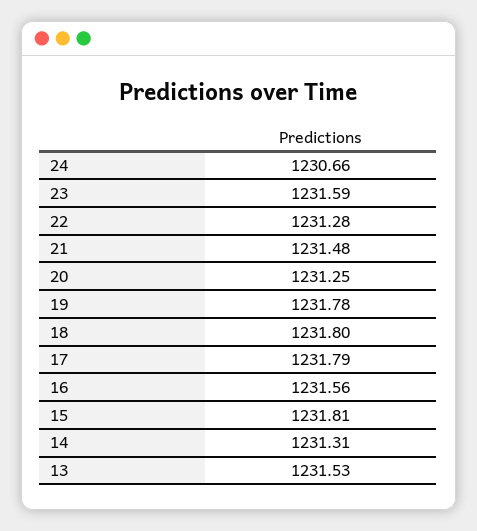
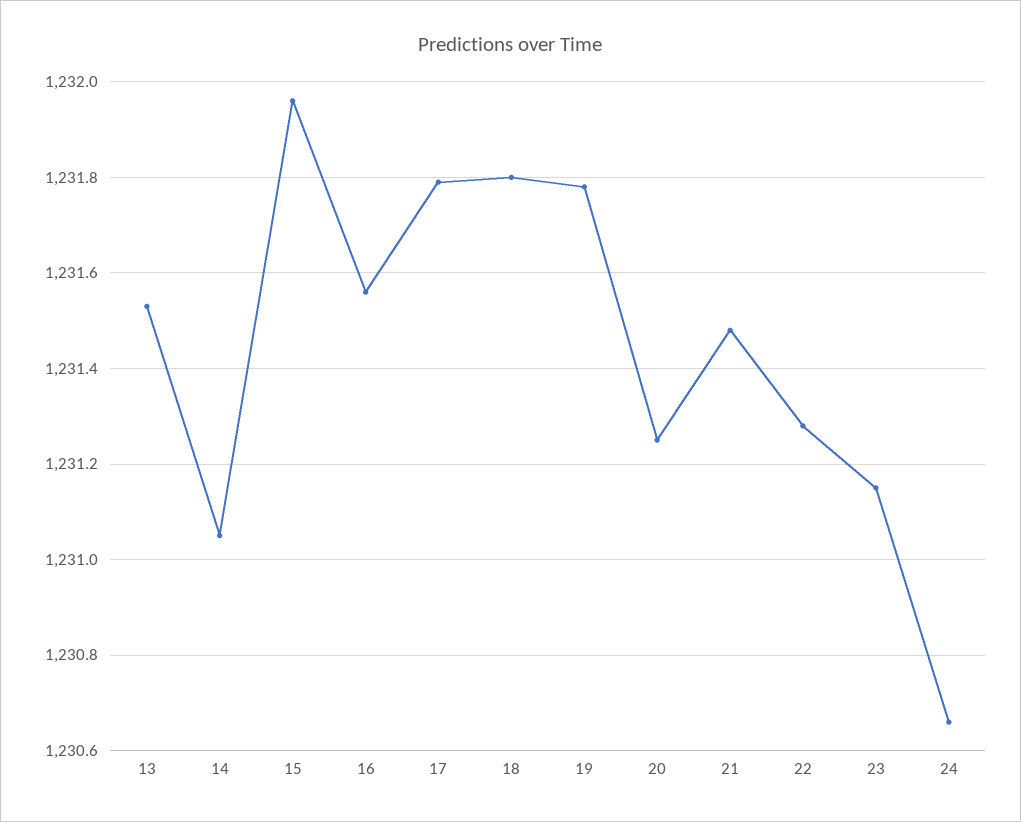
23: 1231.59 -> 1231.15
15: 1231.81 -> 1231.95
14: 1231.31 -> 1231.05

